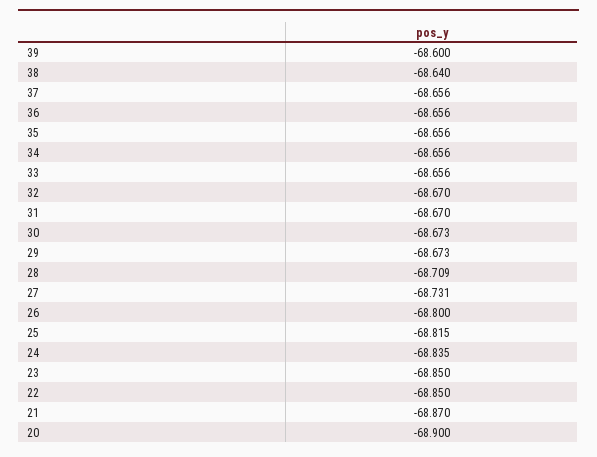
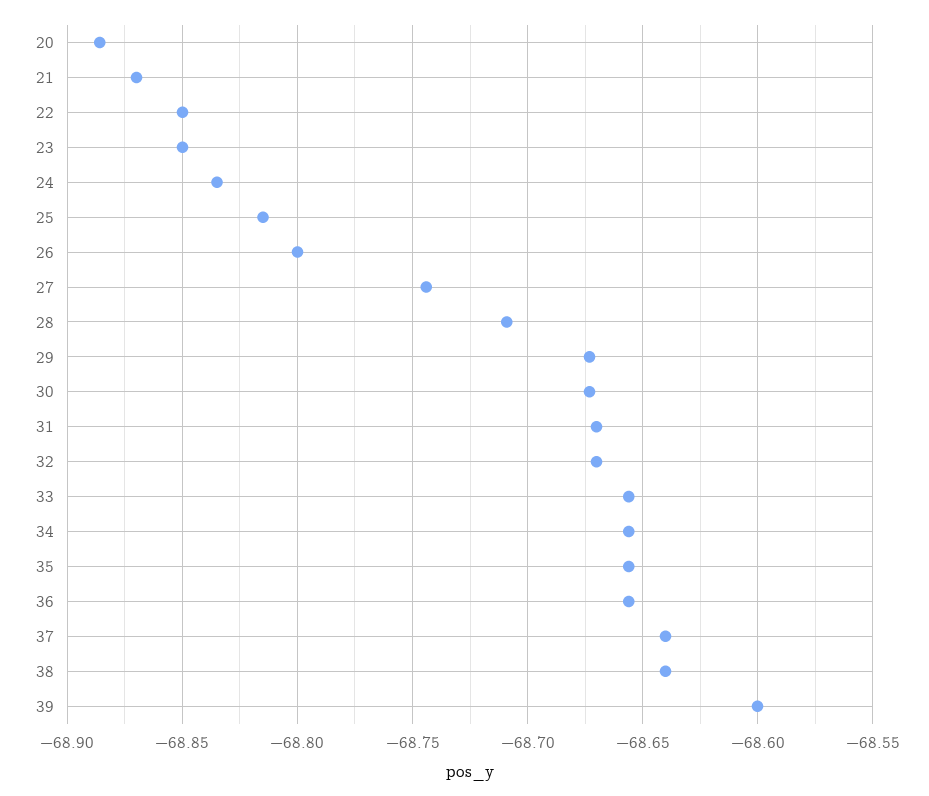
37: -68.656 -> -68.64
27: -68.731 -> -68.745
20: -68.9 -> -68.885

